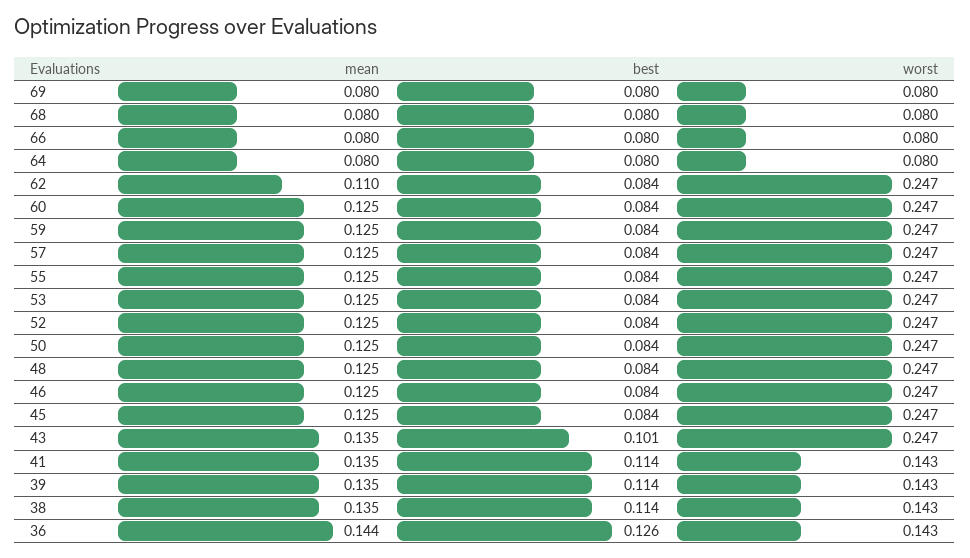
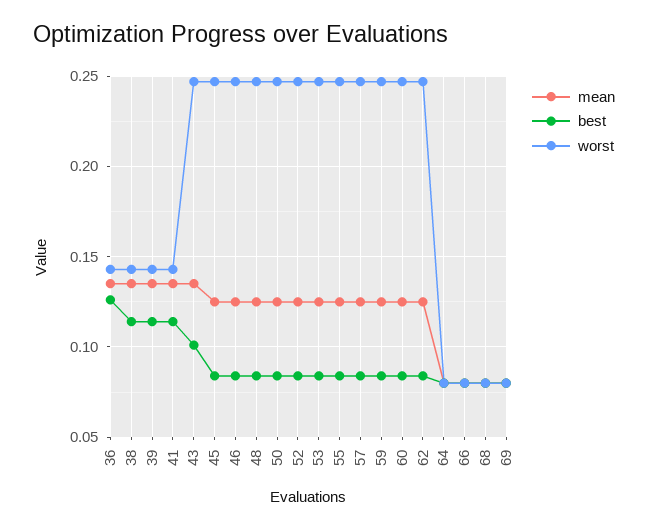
mean, 62: 0.11 -> 0.125
mean, 36: 0.144 -> 0.135

